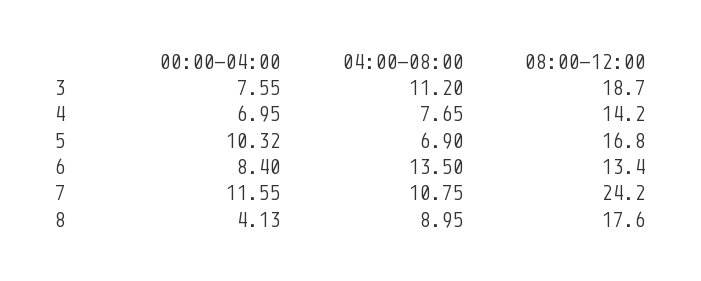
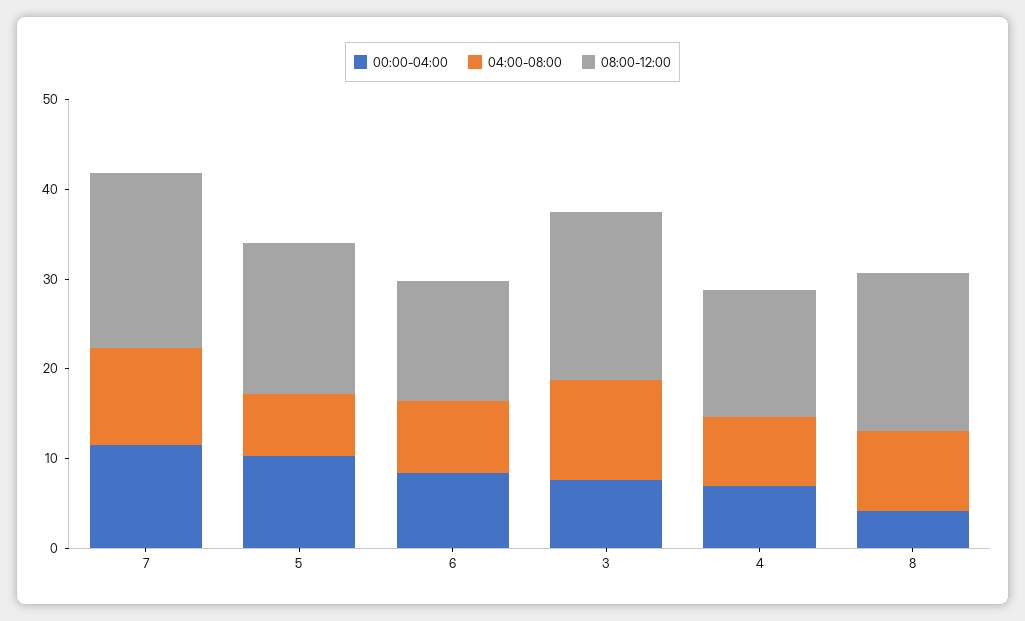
04:00-08:00, 6: 13.5 -> 8
08:00-12:00, 7: 24.2 -> 20

